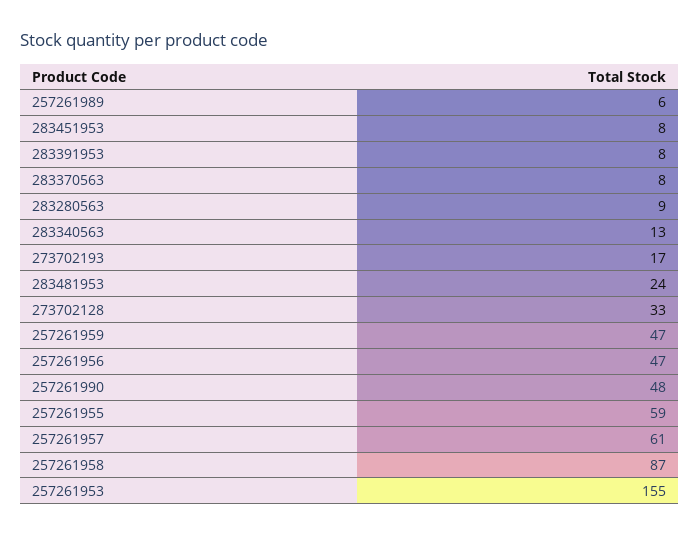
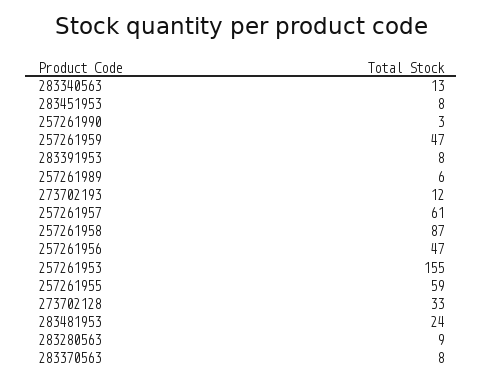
273702193: 17 -> 12
257261990: 48 -> 3

